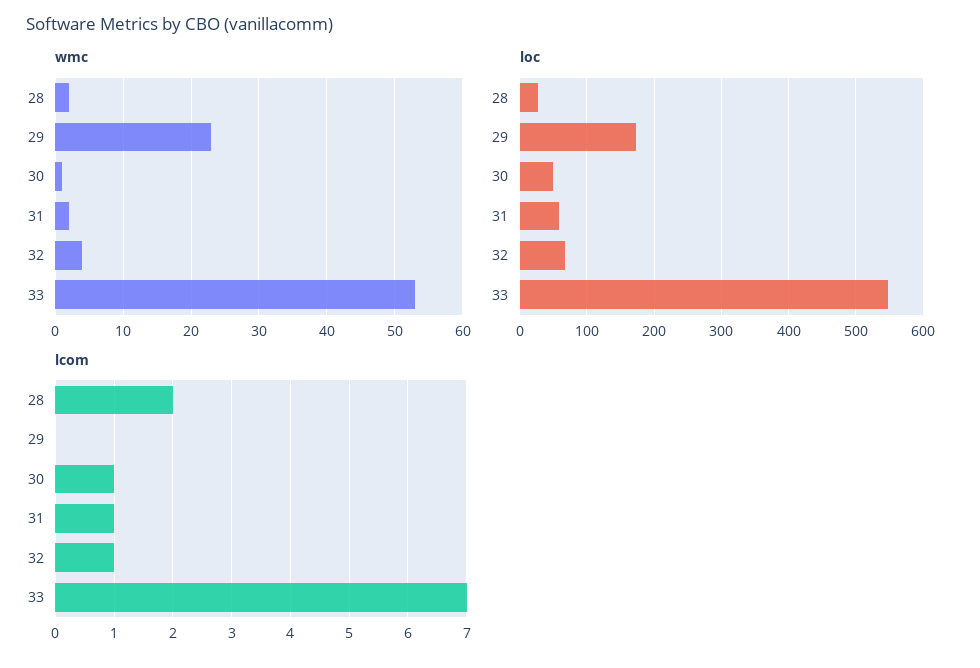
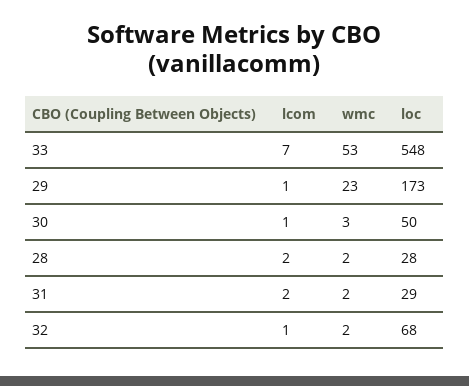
wmc, 30: 1 -> 3
wmc, 32: 4 -> 2
loc, 31: 60 -> 29
lcom, 29: 0 -> 1
lcom, 31: 1 -> 2

